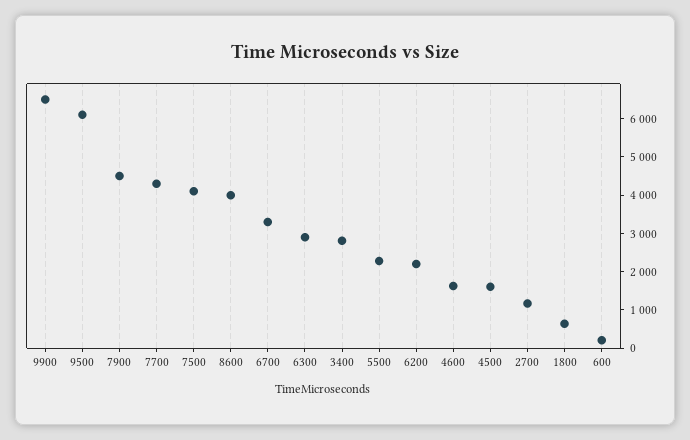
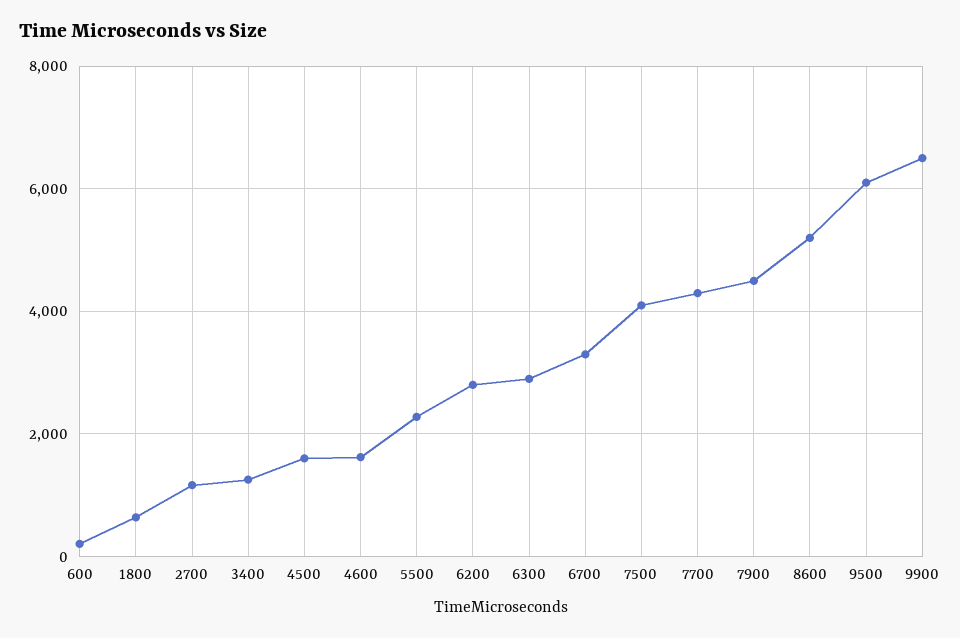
8600: 4000 -> 5200
3400: 2750 -> 1200
6200: 2250 -> 2800

